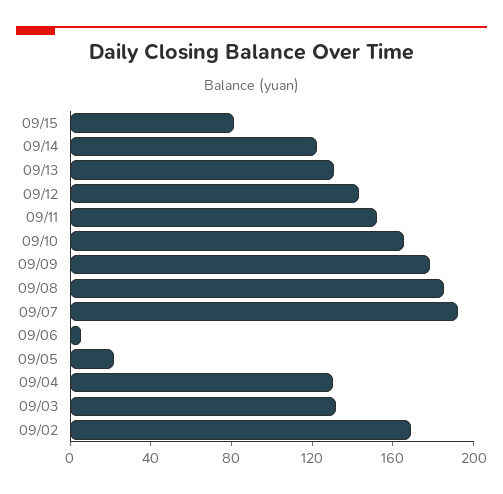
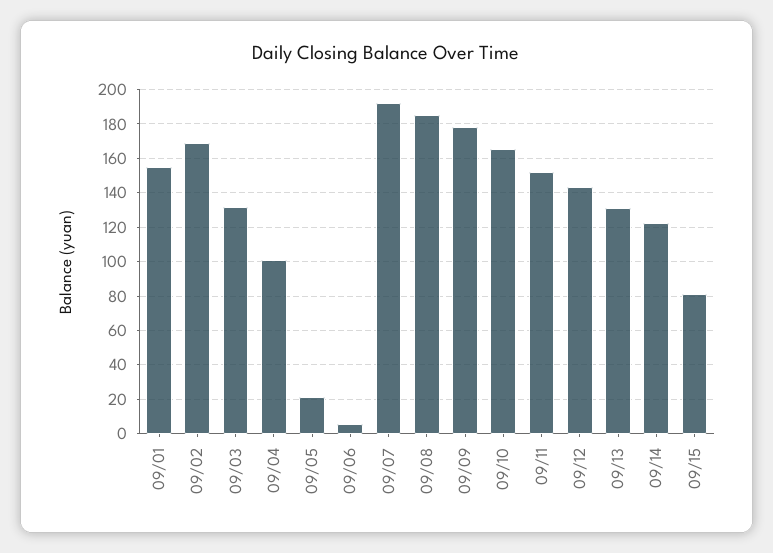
09/04: 130 -> 100
09/01: none -> 155

